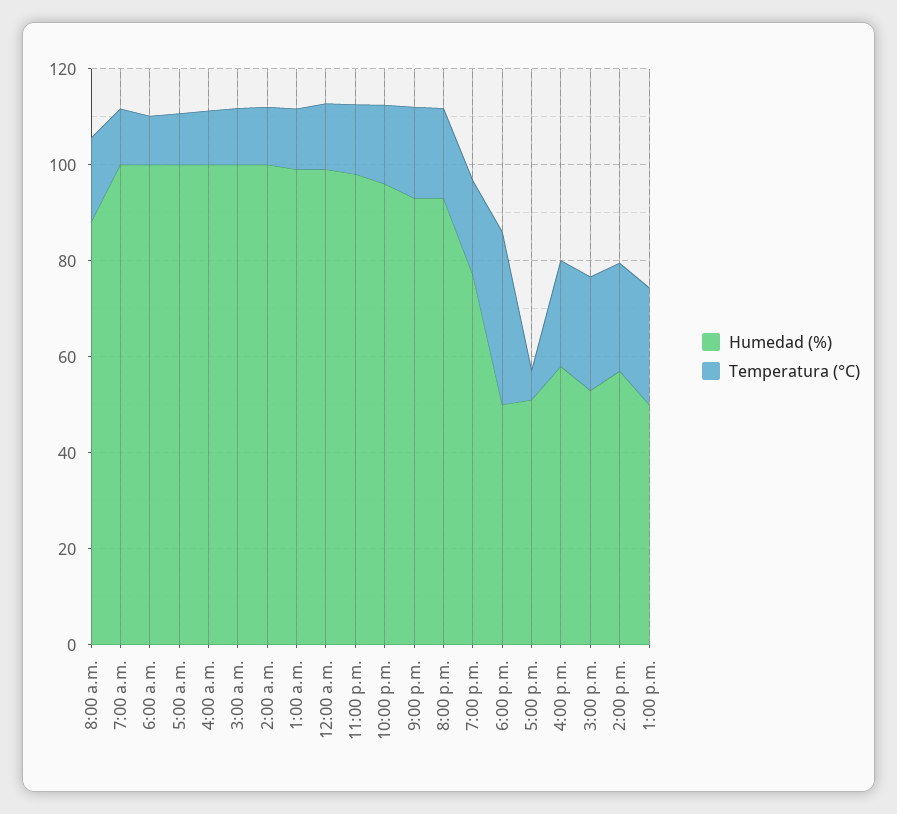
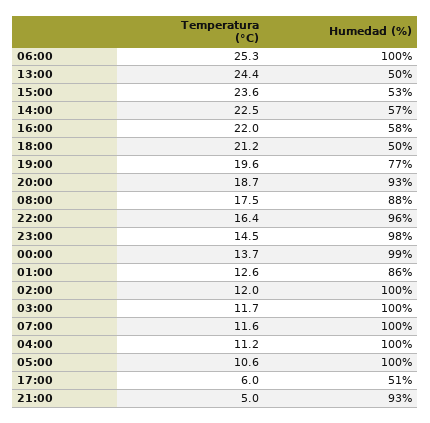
Temperatura (°C), 6:00 a.m.: 10 -> 25.3
Humedad (%), 1:00 a.m.: 100 -> 86
Temperatura (°C), 9:00 p.m.: 20 -> 5
Temperatura (°C), 6:00 p.m.: 35 -> 21.2

